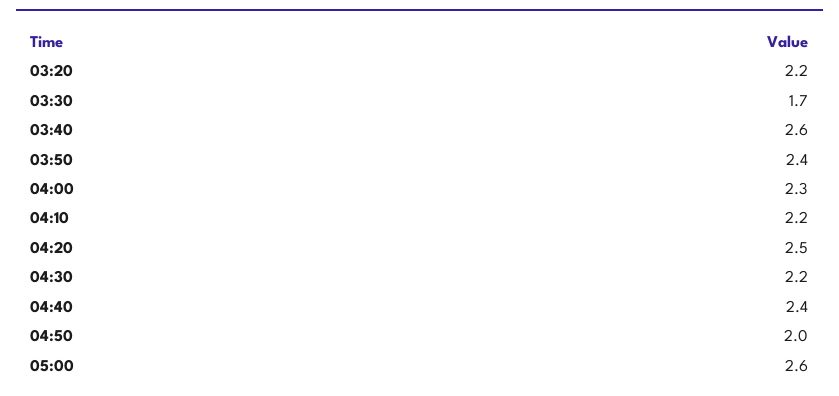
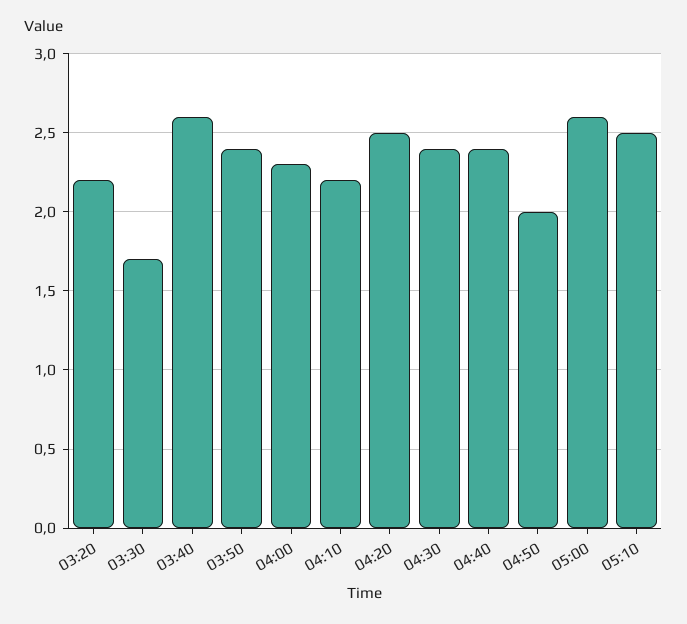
04:30: 2.2 -> 2.4
05:10: none -> 2.5

